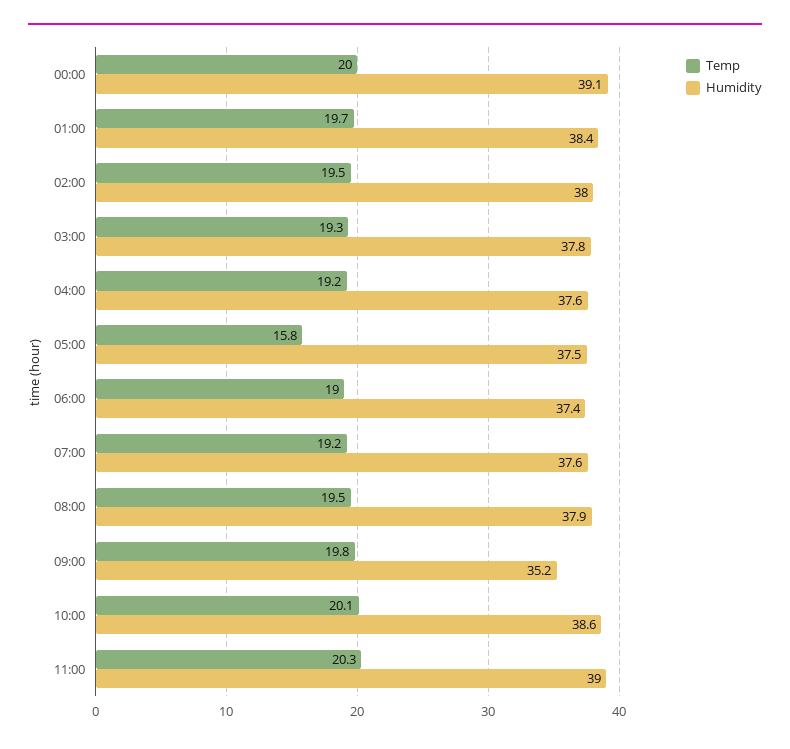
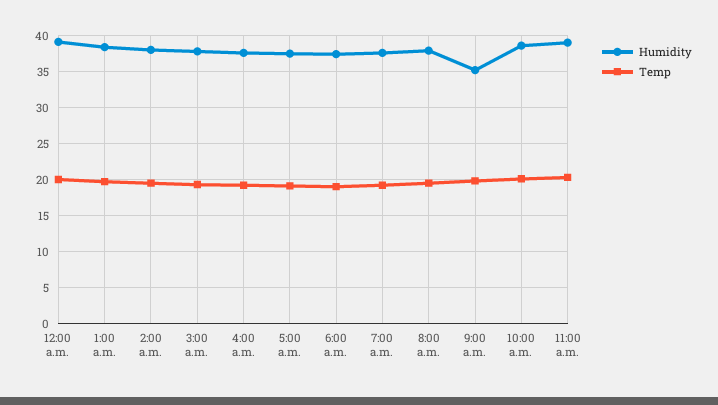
Temp, 05:00: 15.8 -> 19

